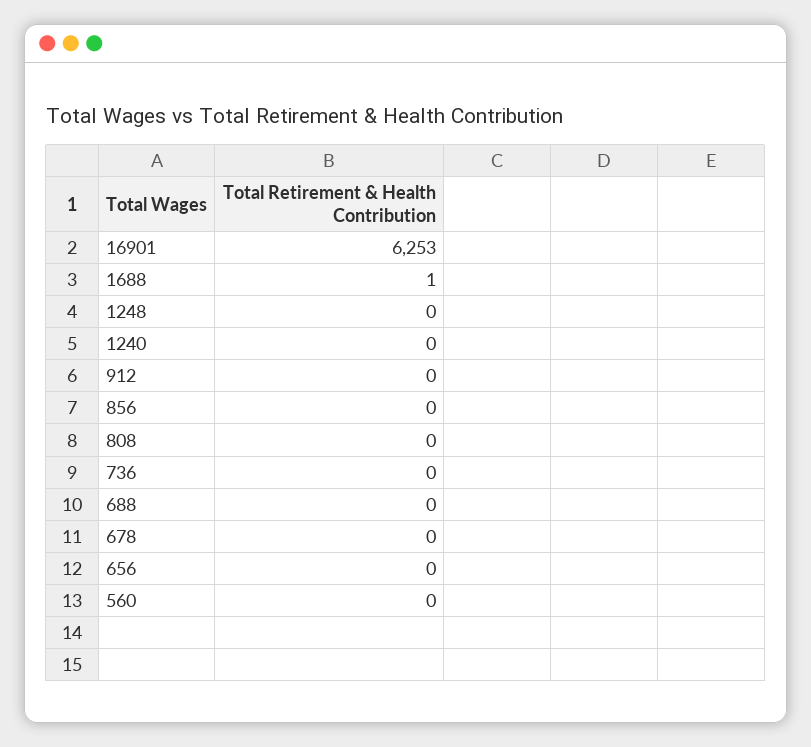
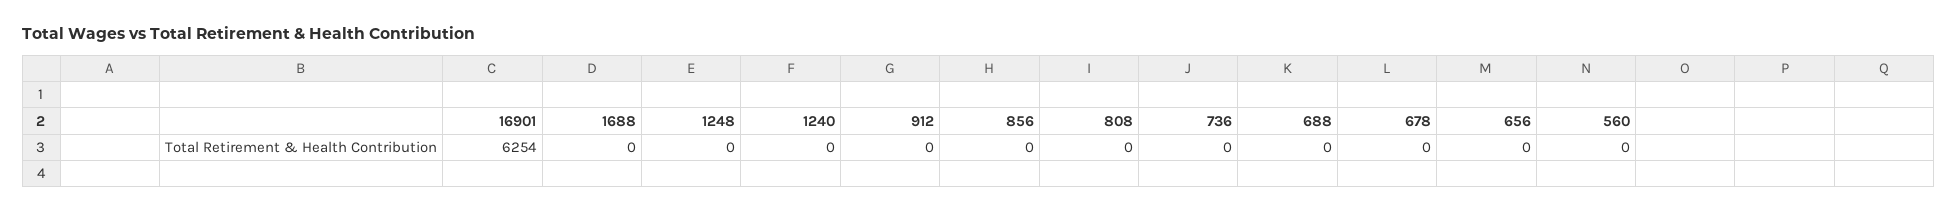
16901: 6253 -> 6254
1688: 1 -> 0

